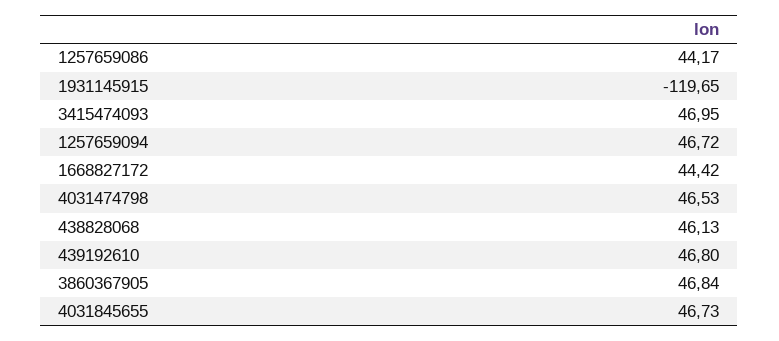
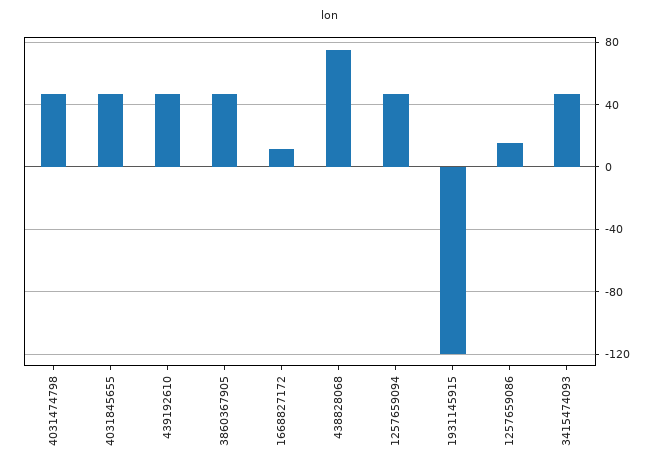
1257659086: 44.17 -> 15
1668827172: 44.42 -> 10
438828068: 46.13 -> 75

